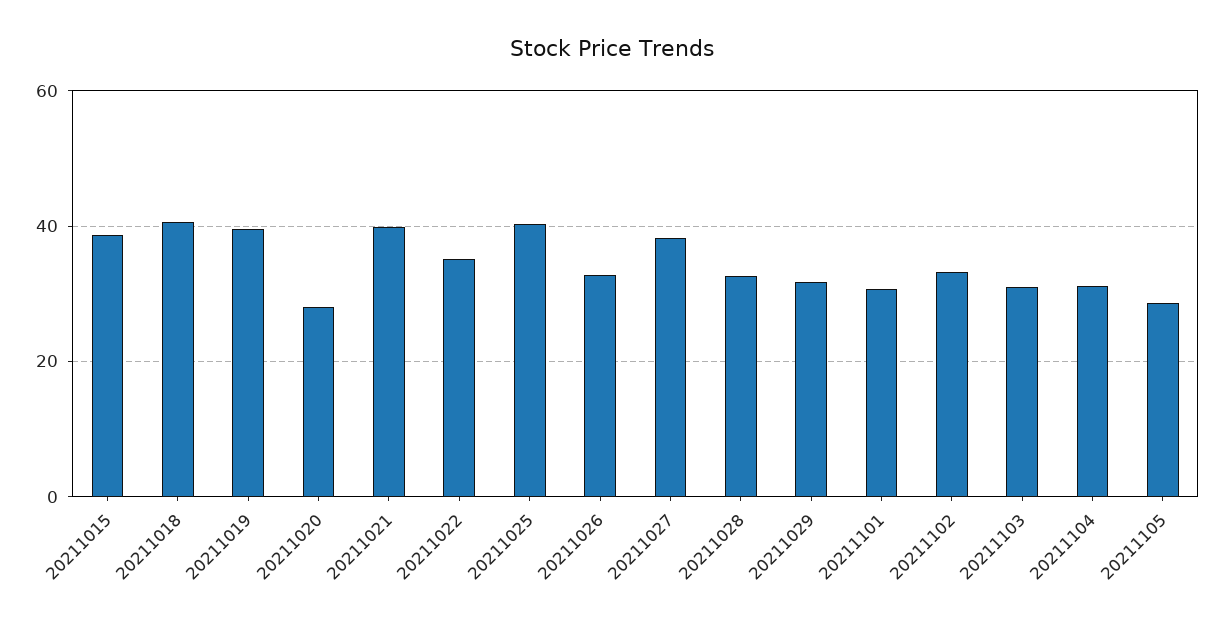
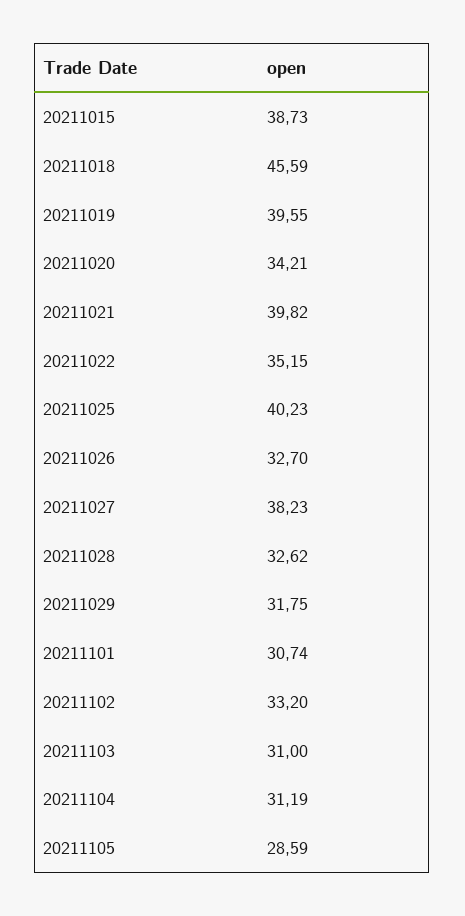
20211018: 40 -> 45.59
20211020: 28 -> 34.21

